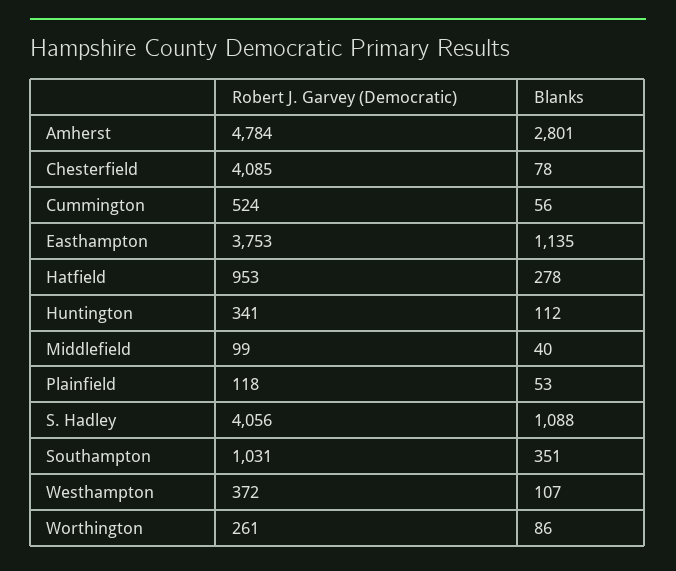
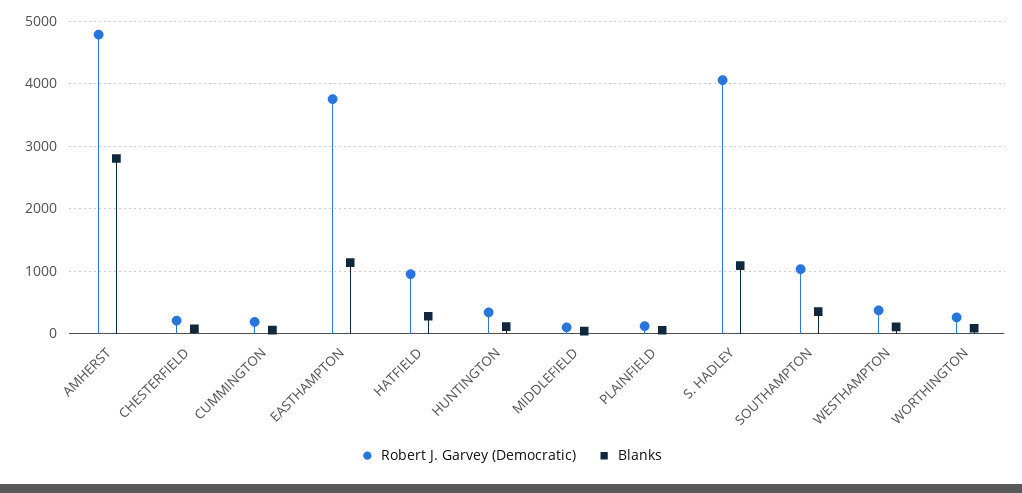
Robert J. Garvey (Democratic), Chesterfield: 4085 -> 200
Robert J. Garvey (Democratic), Cummington: 524 -> 200

